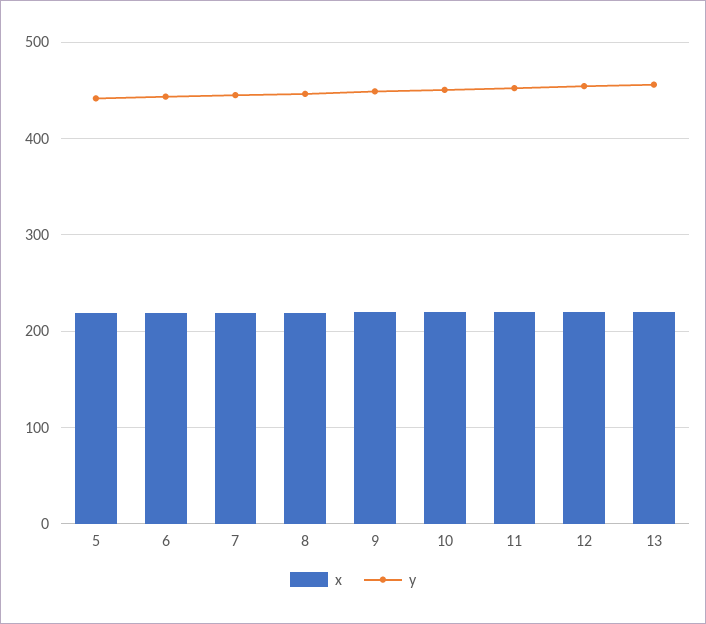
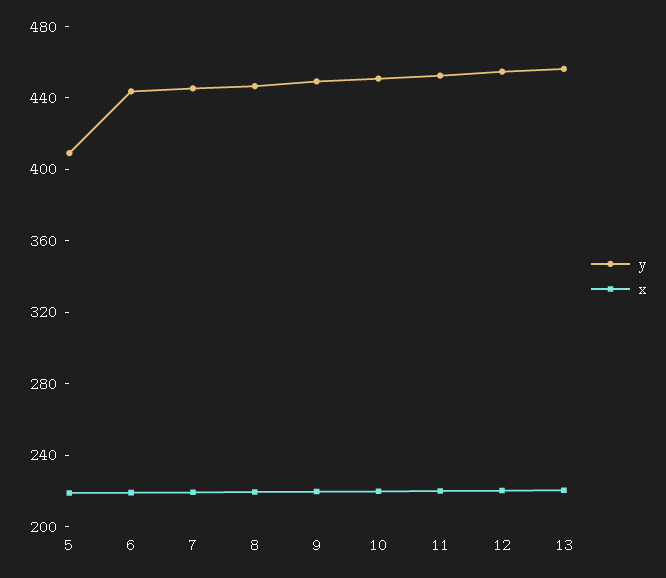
y, 5: 440 -> 410

